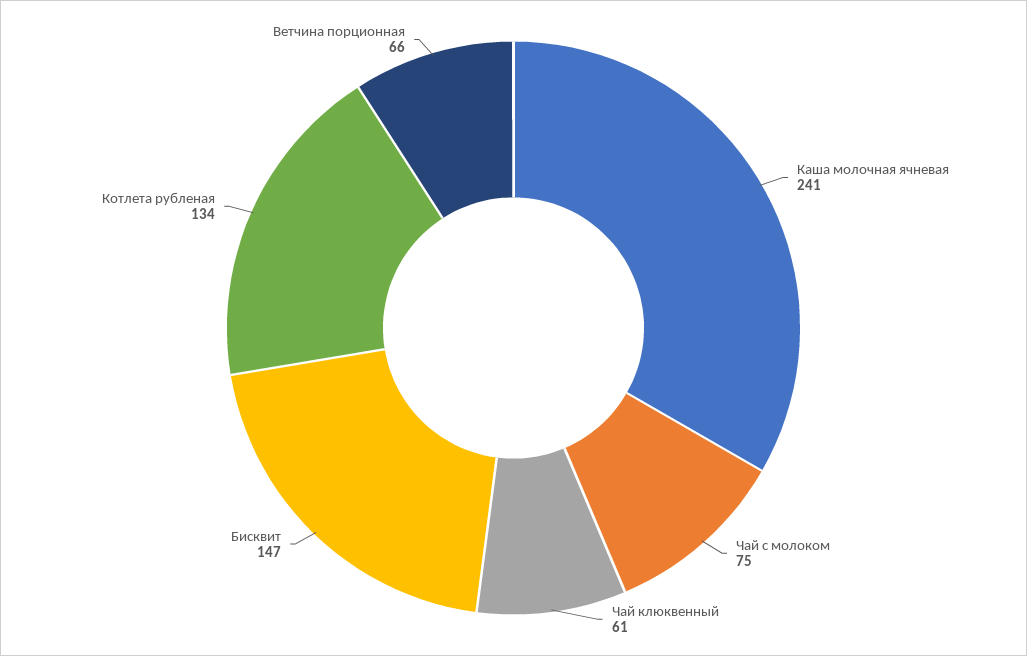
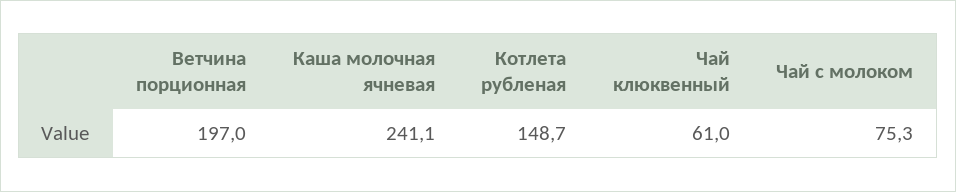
Бисквит: 147 -> none
Котлета рубленая: 134 -> 148.7
Ветчина порционная: 66 -> 197

